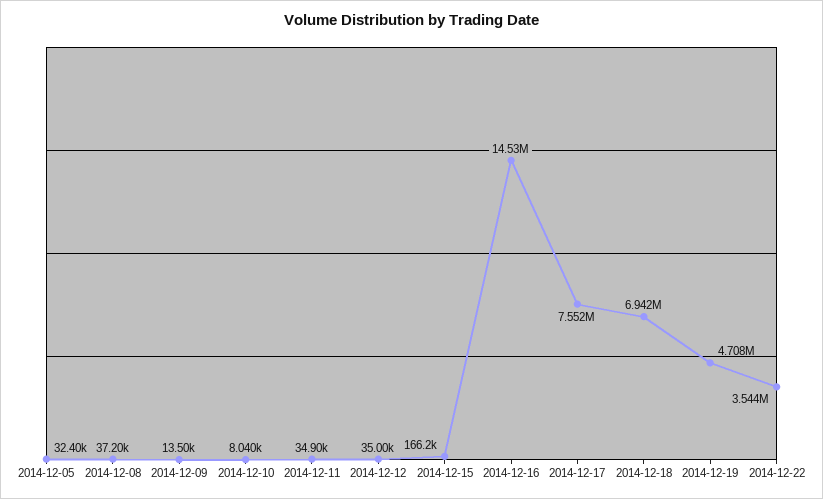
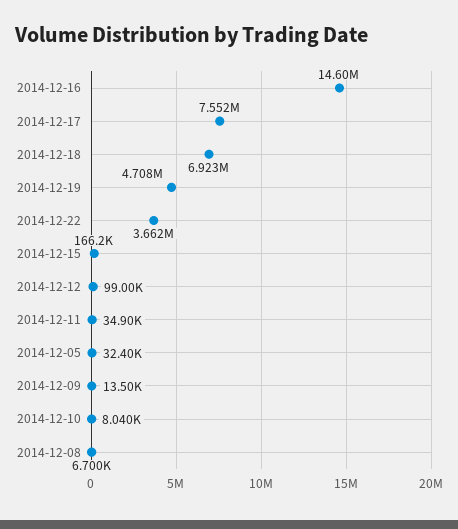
2014-12-08: 37200 -> 6700
2014-12-12: 35000 -> 99000
2014-12-16: 14530000 -> 14600000
2014-12-18: 6942000 -> 6923000
2014-12-22: 3544000 -> 3662000

